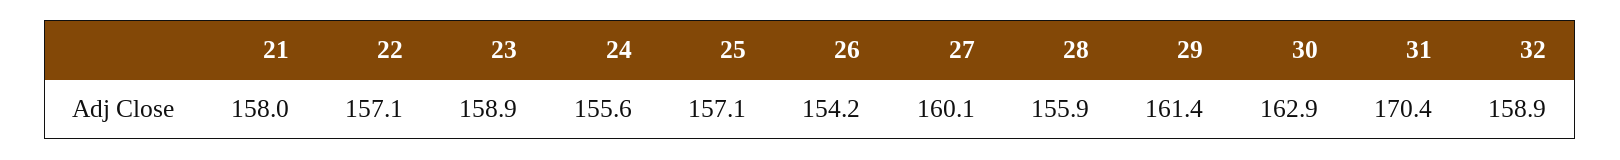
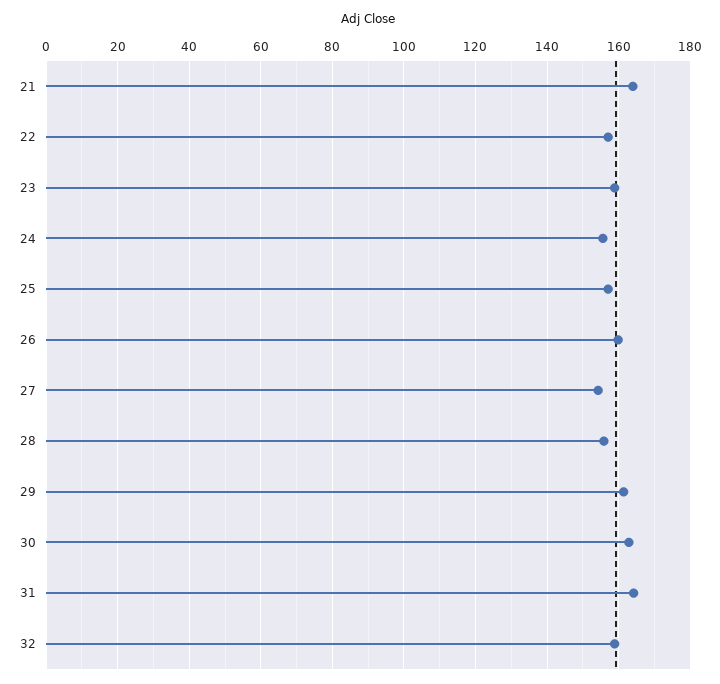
21: 158 -> 164
26: 154.2 -> 160
27: 160.1 -> 154
31: 170.4 -> 164

